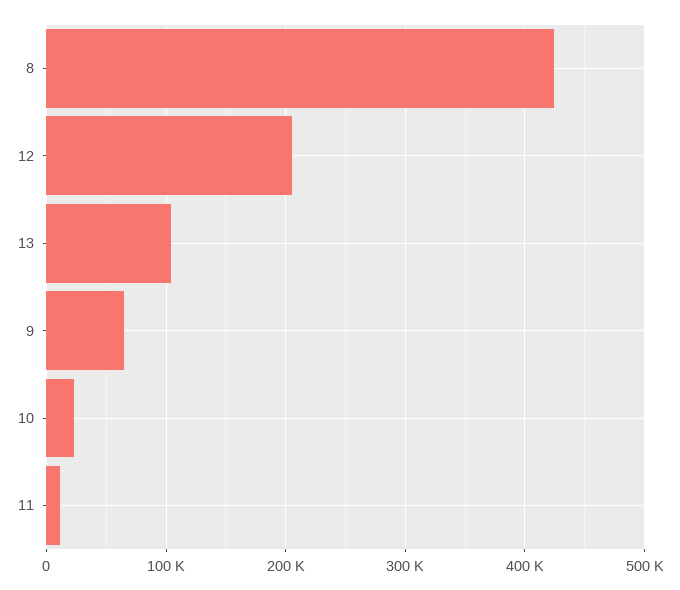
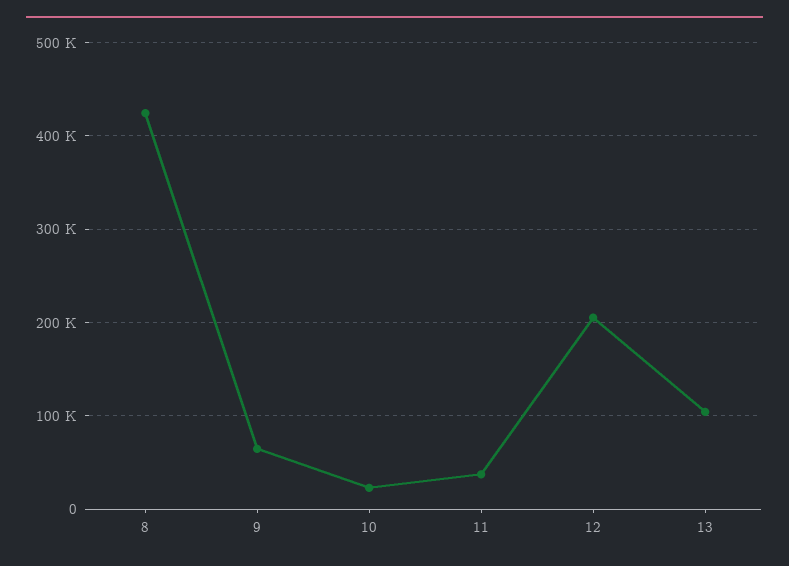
11: 10000 -> 40000

